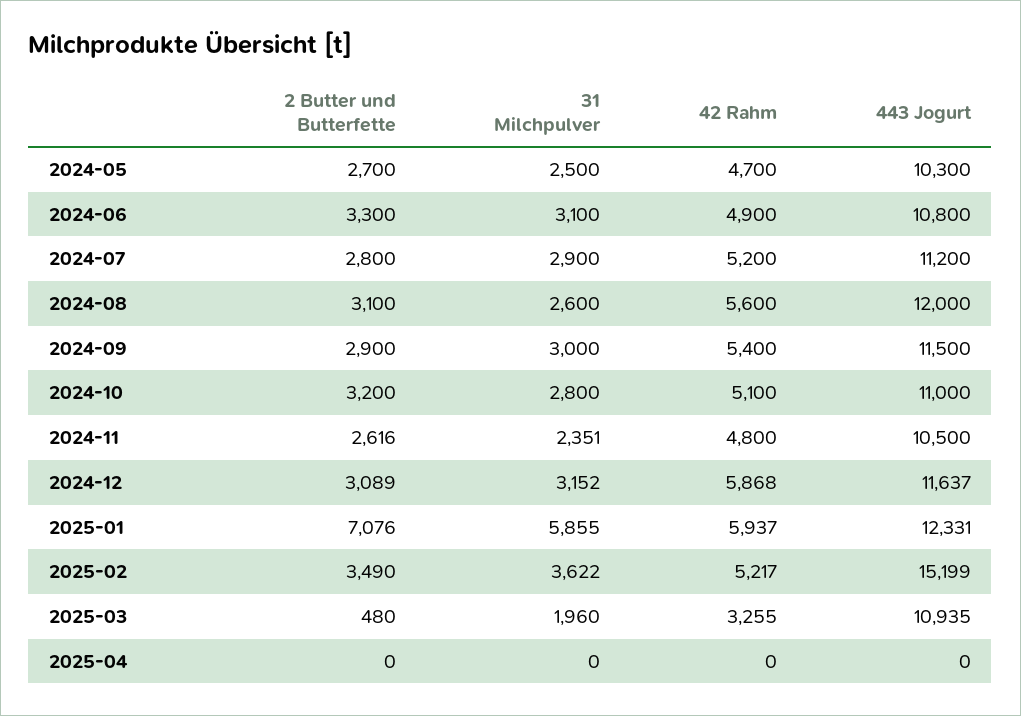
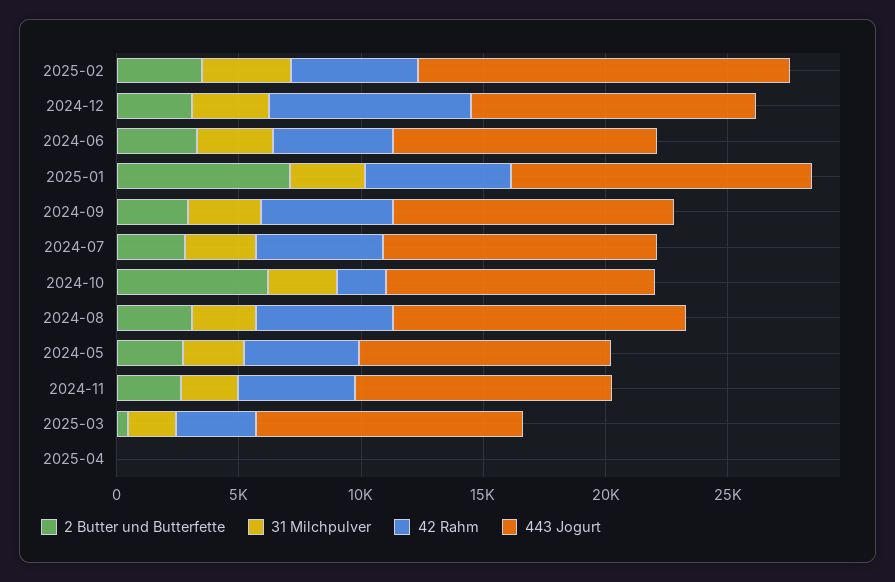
2 Butter und Butterfette, 2024-10: 3200 -> 6000
42 Rahm, 2024-10: 5100 -> 2000
42 Rahm, 2024-12: 5868 -> 8000
31 Milchpulver, 2025-01: 5855 -> 3000

